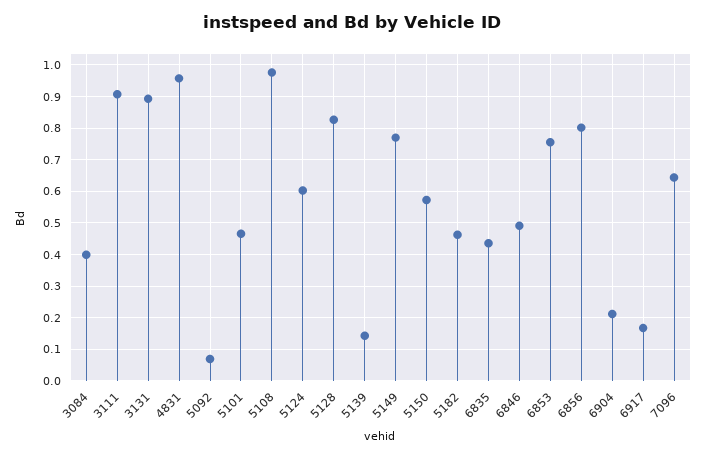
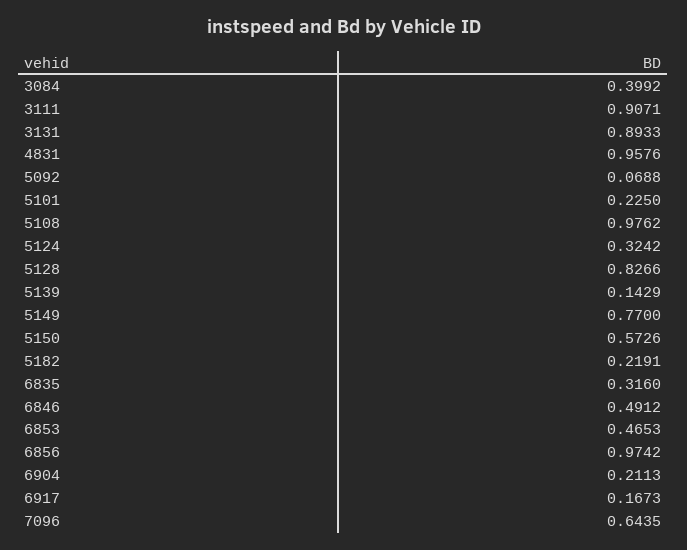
5101: 0.46 -> 0.225
5124: 0.6 -> 0.3242
5182: 0.46 -> 0.2191
6835: 0.44 -> 0.316
6853: 0.76 -> 0.4653
6856: 0.8 -> 0.9742

